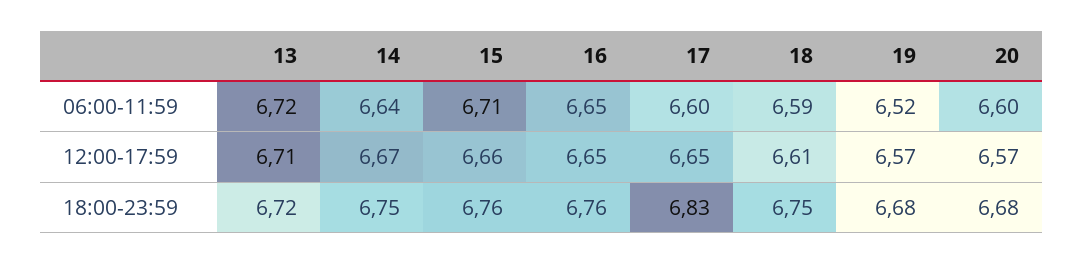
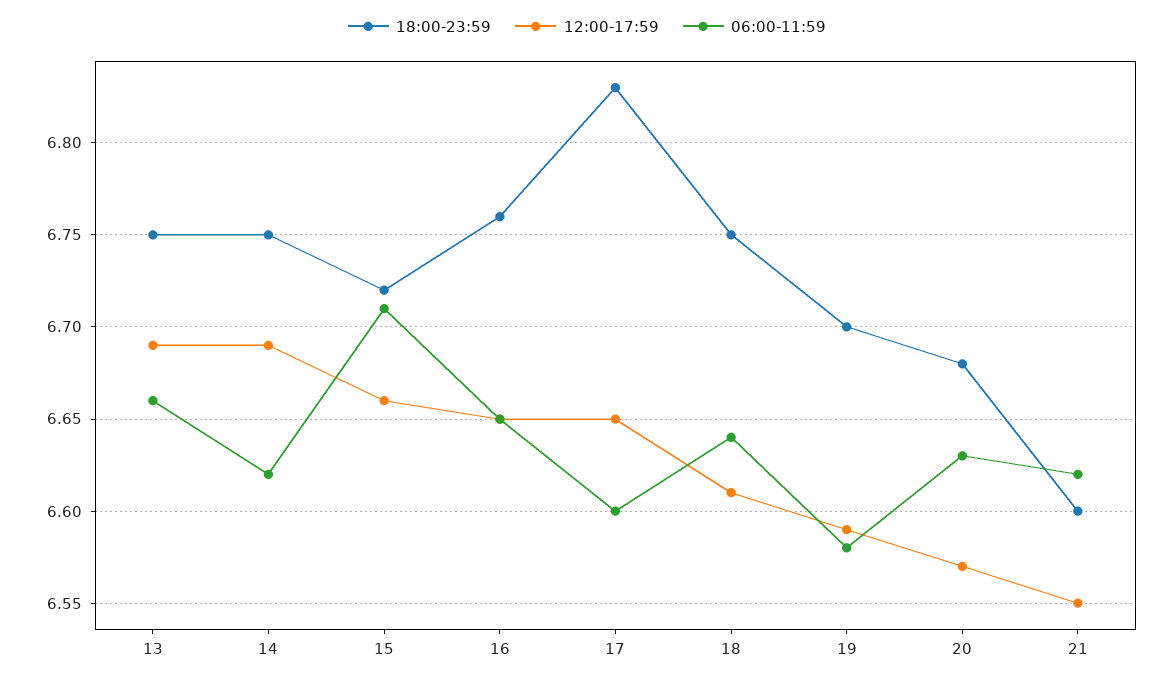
06:00-11:59, 13: 6.72 -> 6.66
06:00-11:59, 14: 6.64 -> 6.62
06:00-11:59, 18: 6.59 -> 6.64
06:00-11:59, 19: 6.52 -> 6.58
06:00-11:59, 20: 6.6 -> 6.63
12:00-17:59, 13: 6.71 -> 6.69
12:00-17:59, 14: 6.67 -> 6.69
12:00-17:59, 19: 6.57 -> 6.59
18:00-23:59, 13: 6.72 -> 6.75
18:00-23:59, 15: 6.76 -> 6.72
18:00-23:59, 19: 6.68 -> 6.7
18:00-23:59, 21: none -> 6.6
12:00-17:59, 21: none -> 6.55
06:00-11:59, 21: none -> 6.62

